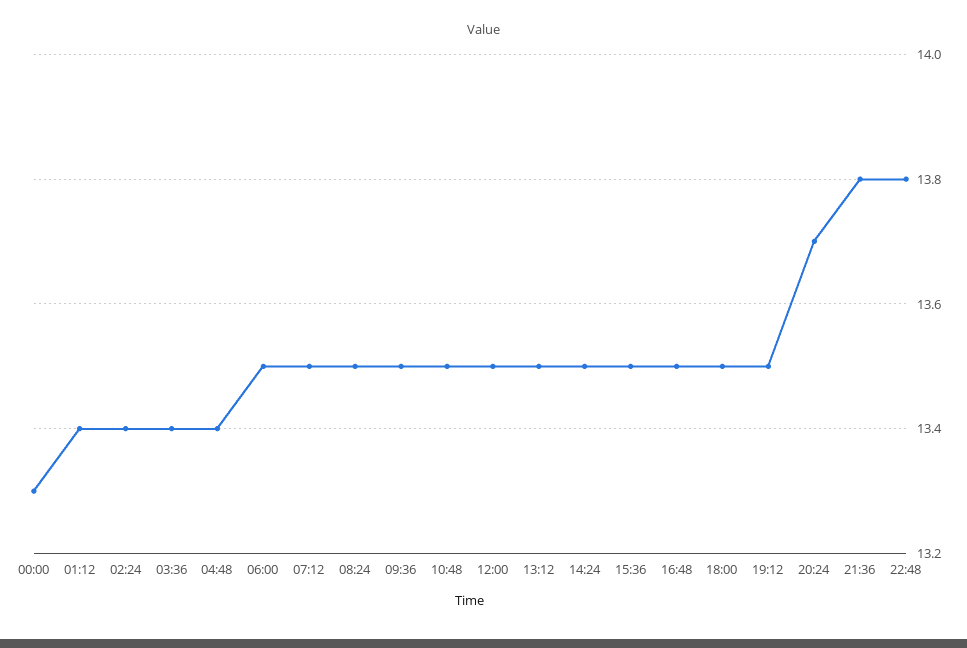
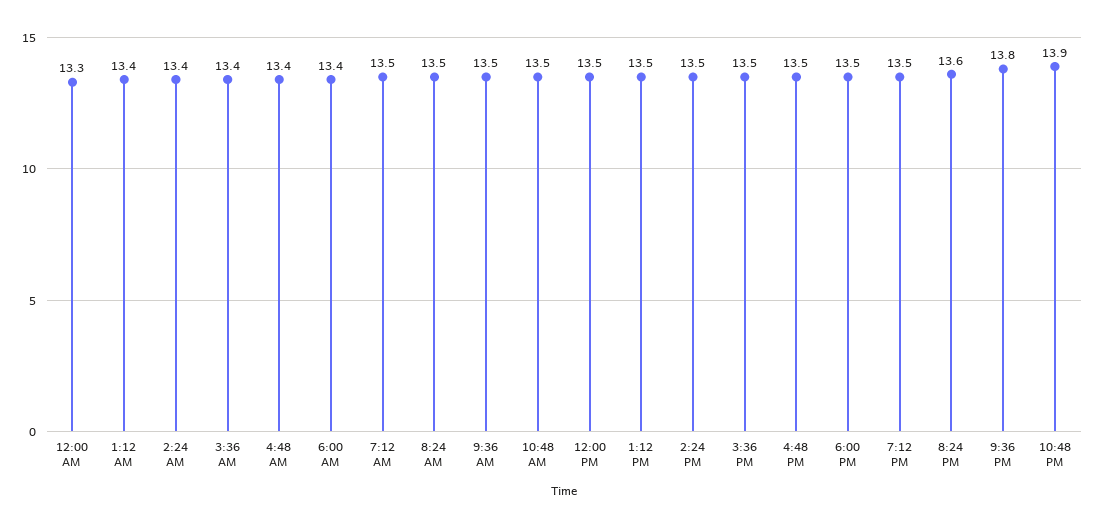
06:00: 13.5 -> 13.4
20:24: 13.7 -> 13.6
22:48: 13.8 -> 13.9

